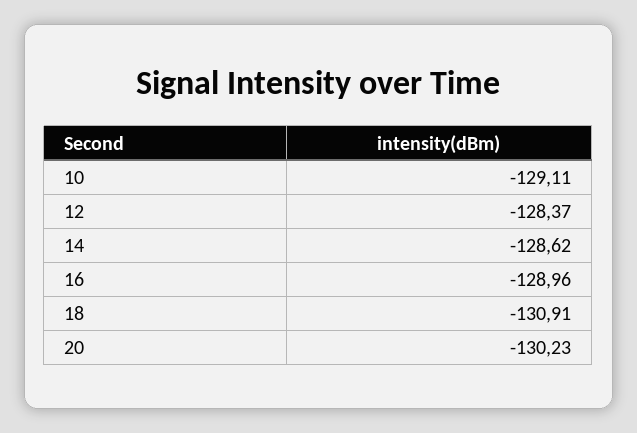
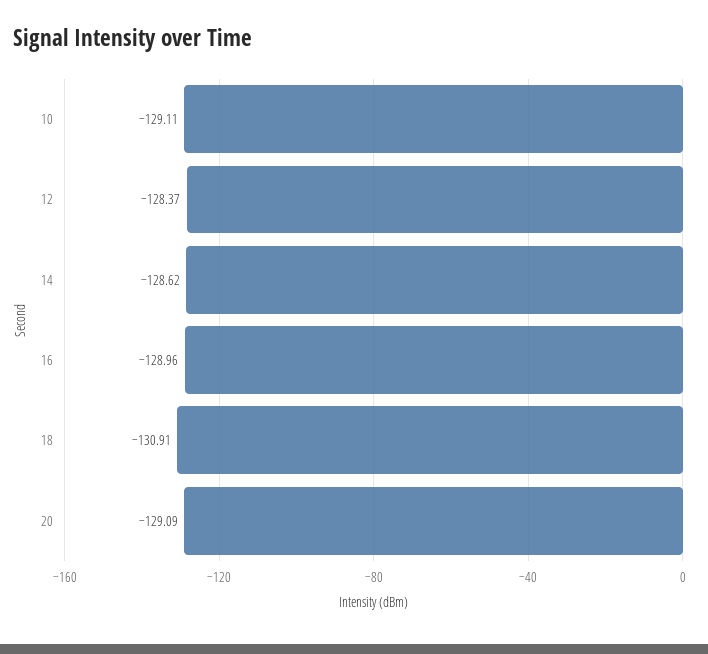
20: -130.23 -> -129.09

